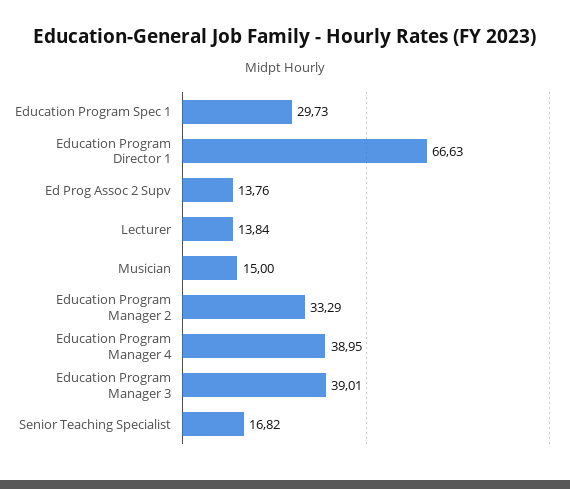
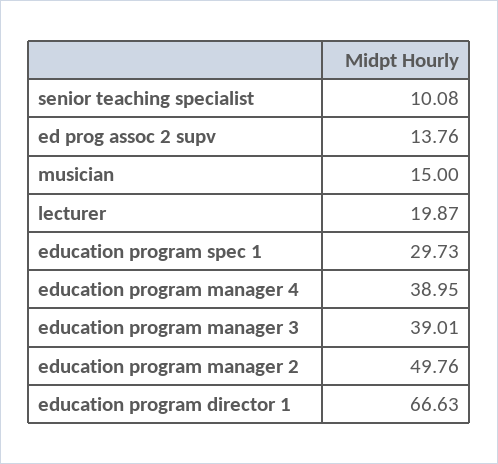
Lecturer: 13.84 -> 19.87
Education Program Manager 2: 33.29 -> 49.76
Senior Teaching Specialist: 16.82 -> 10.08

